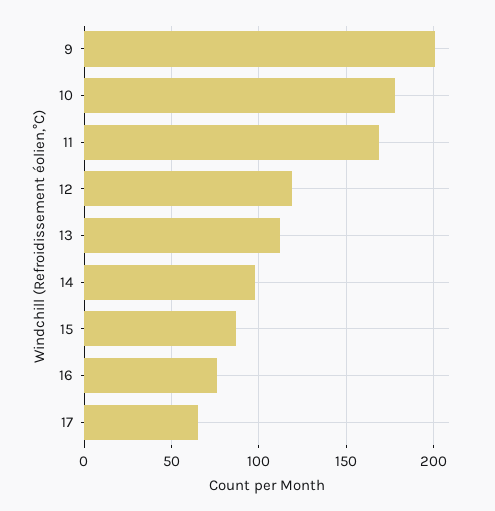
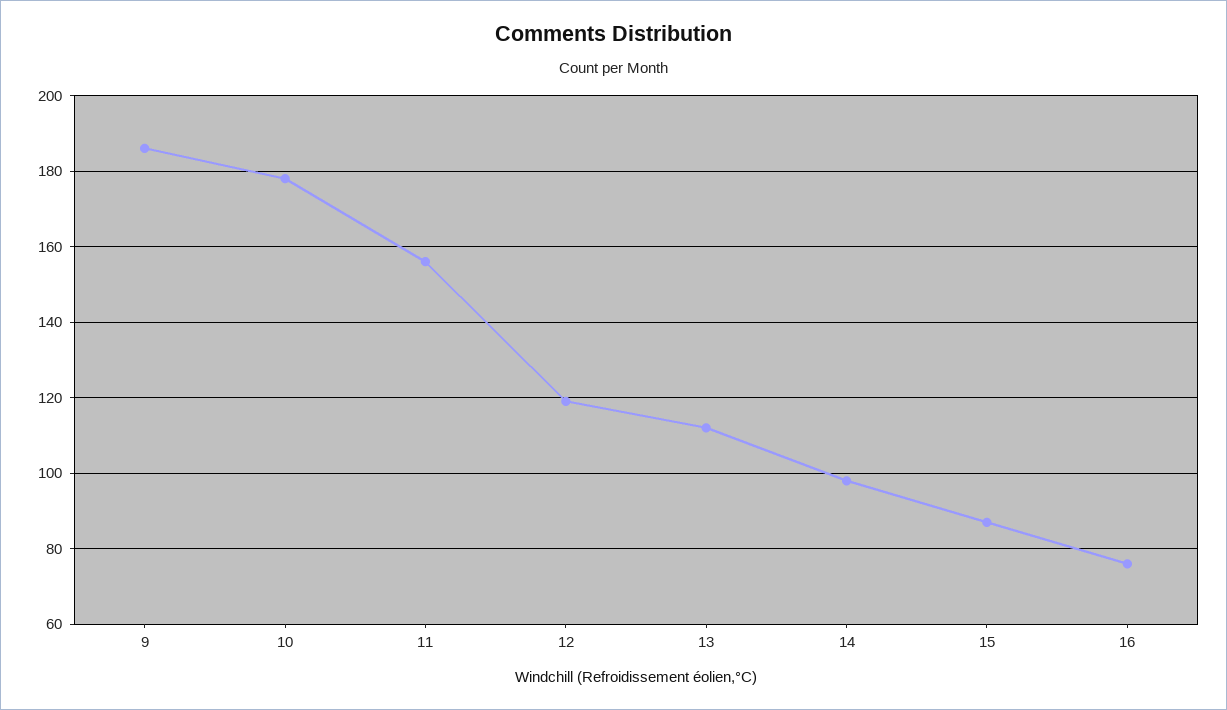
9: 200 -> 185
11: 170 -> 155
17: 65 -> none

